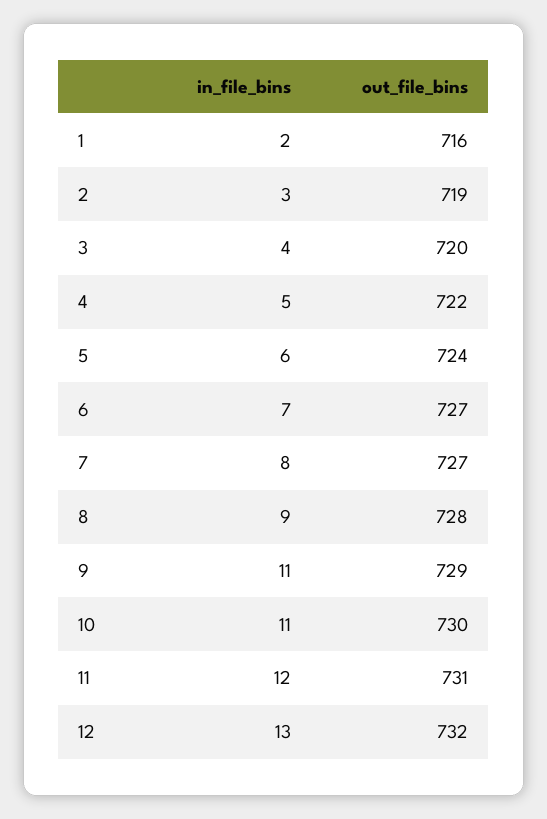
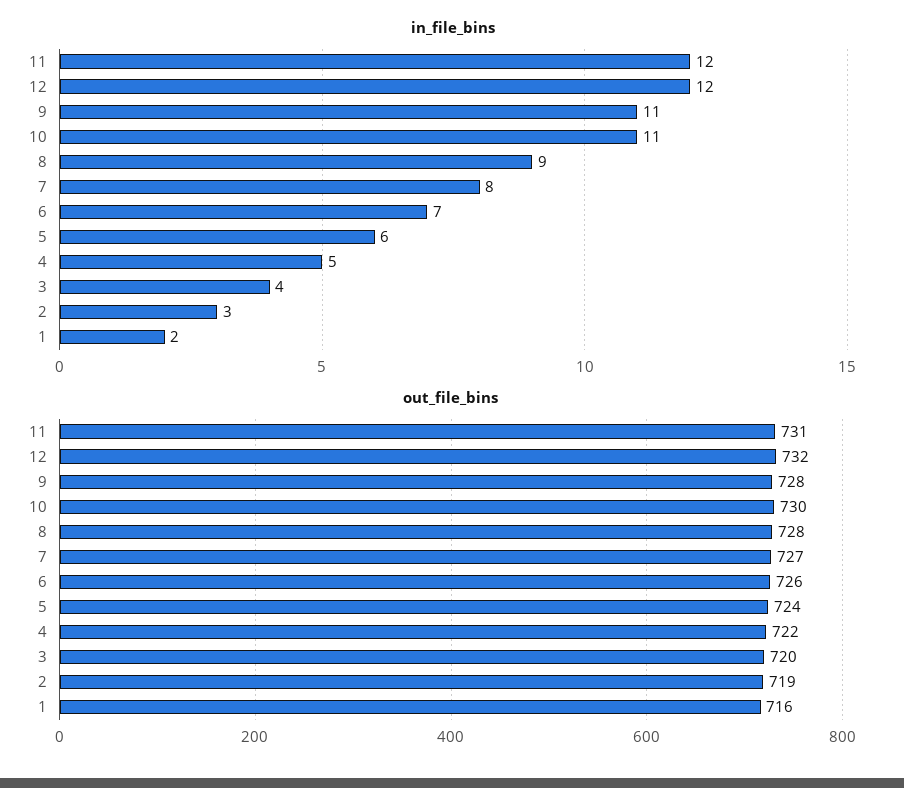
out_file_bins, 6: 727 -> 726
out_file_bins, 9: 729 -> 728
in_file_bins, 12: 13 -> 12

